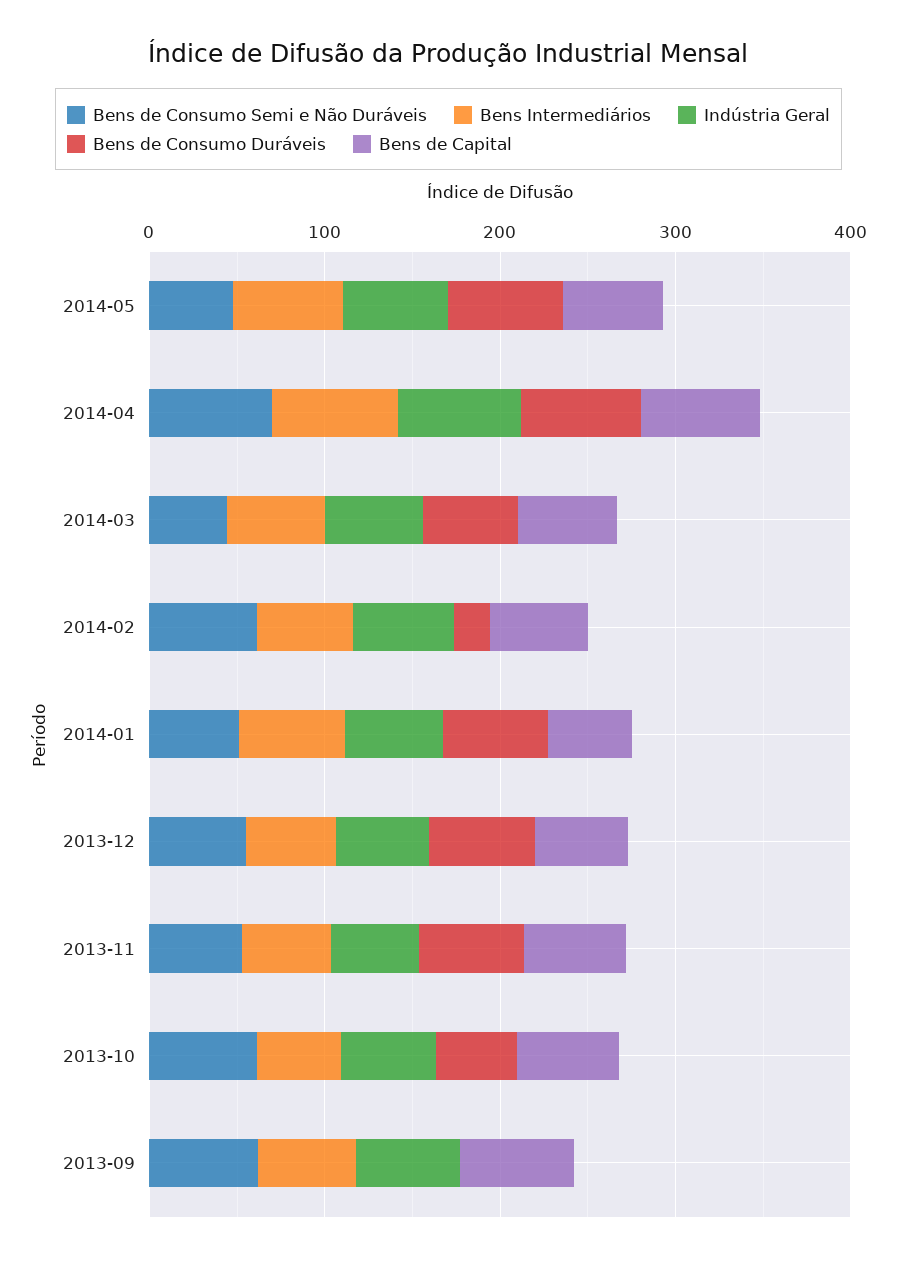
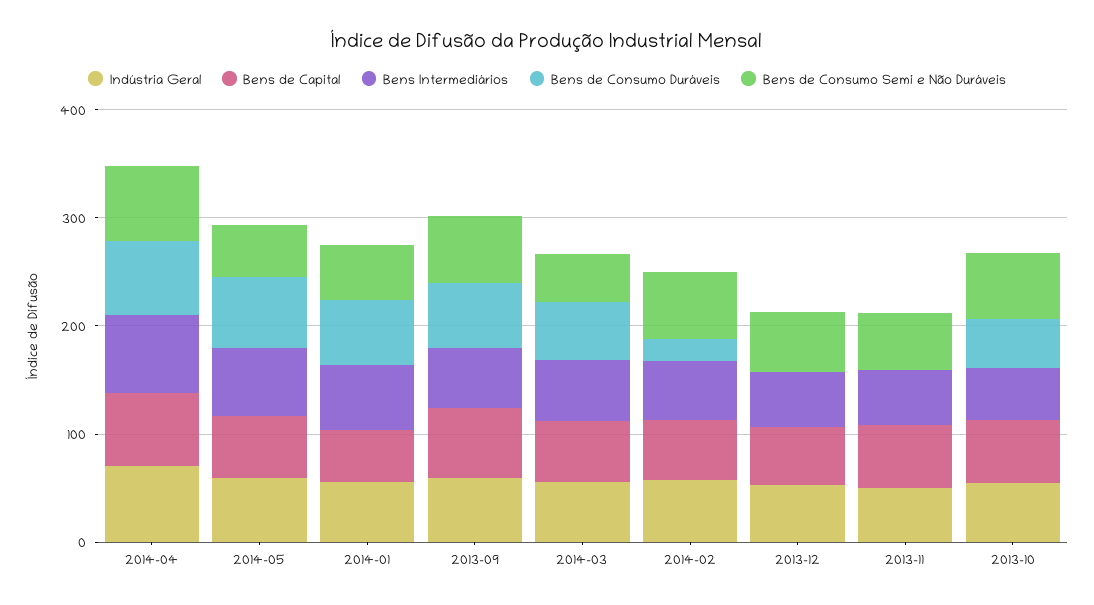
Bens de Consumo Duráveis, 2013-12: 60 -> 0
Bens de Consumo Duráveis, 2013-11: 60 -> 0
Bens de Consumo Duráveis, 2013-09: 0 -> 60

